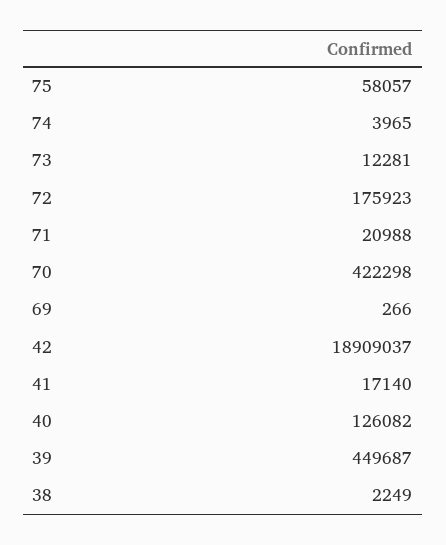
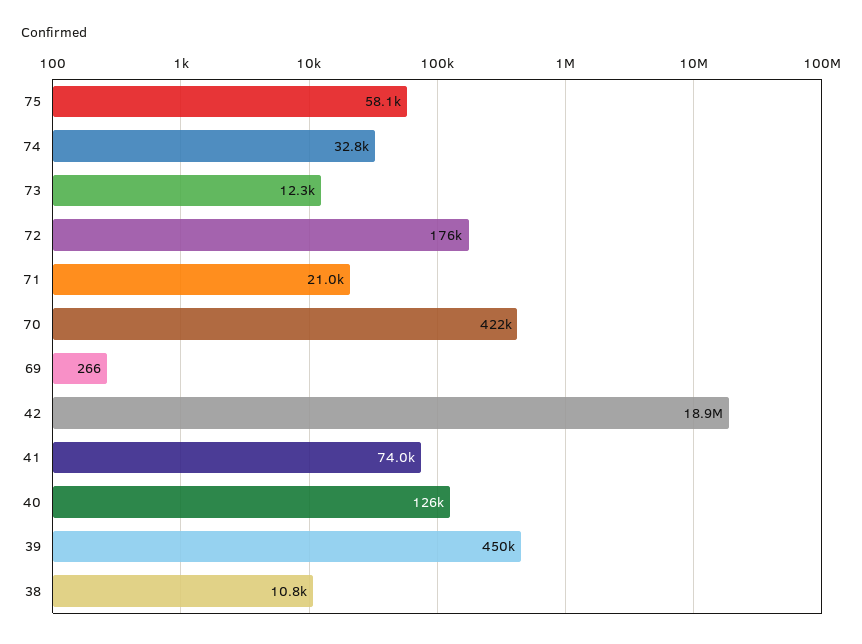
74: 3965 -> 32800
41: 17140 -> 74000
38: 2249 -> 10800

